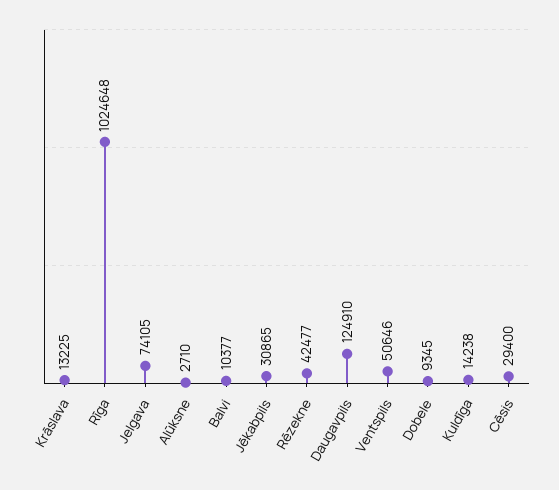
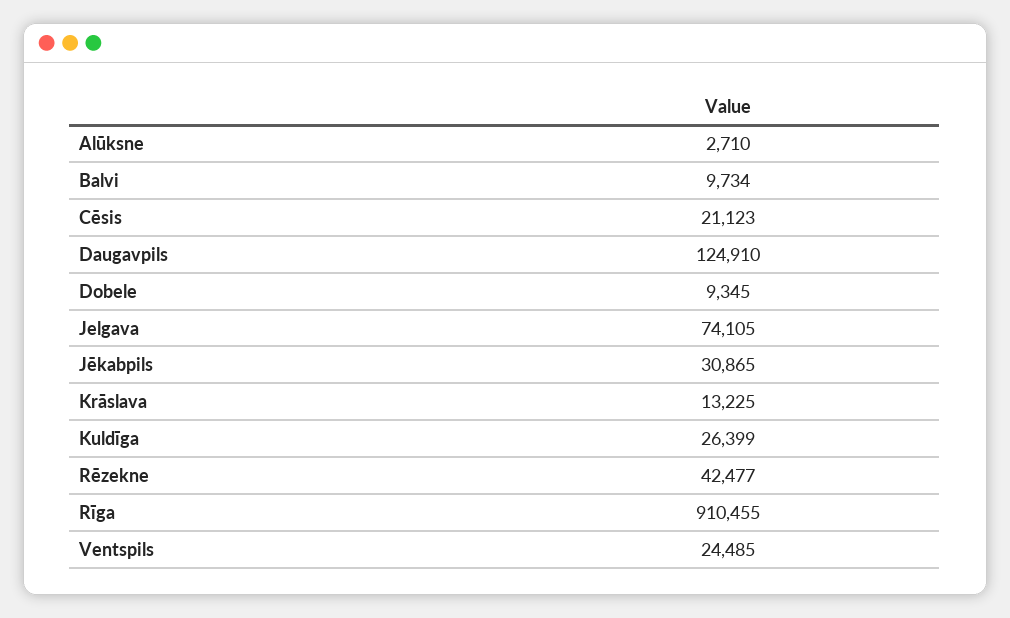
Rīga: 1024648 -> 910455
Balvi: 10377 -> 9734
Ventspils: 50646 -> 24485
Kuldīga: 14238 -> 26399
Cēsis: 29400 -> 21123

